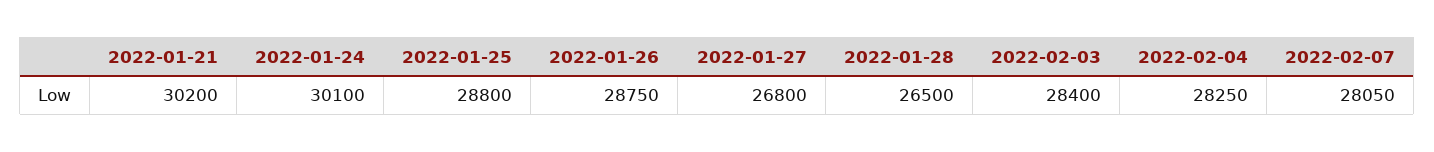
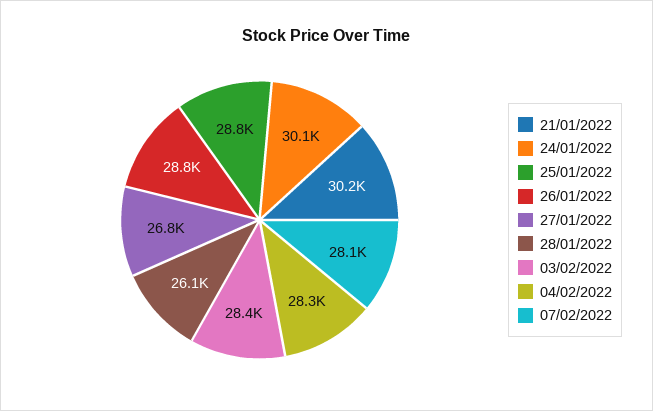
2022-01-28: 26500 -> 26100

